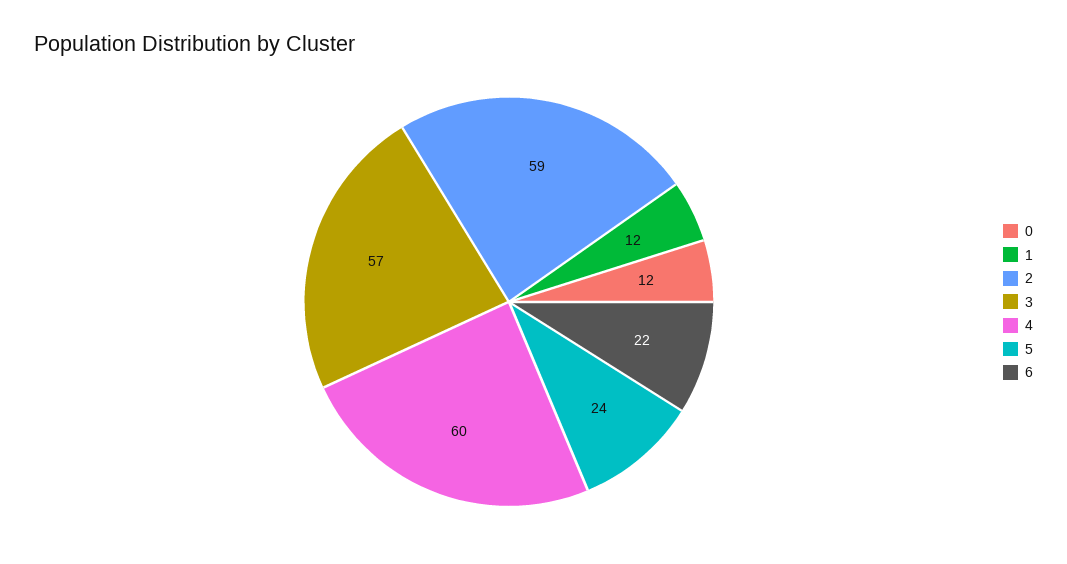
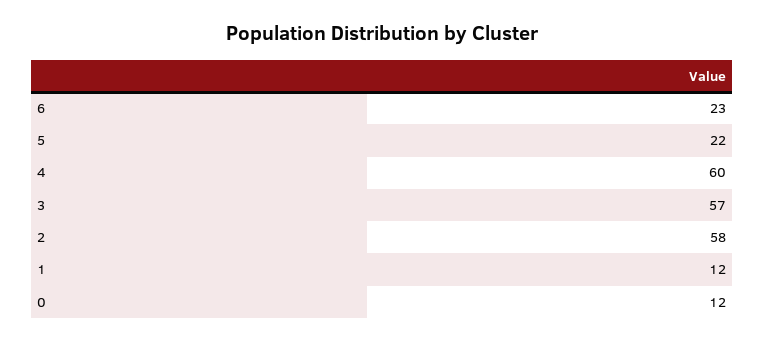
2: 59 -> 58
5: 24 -> 22
6: 22 -> 23

